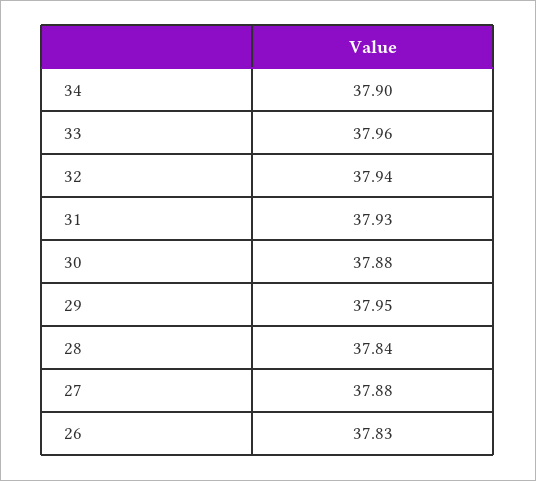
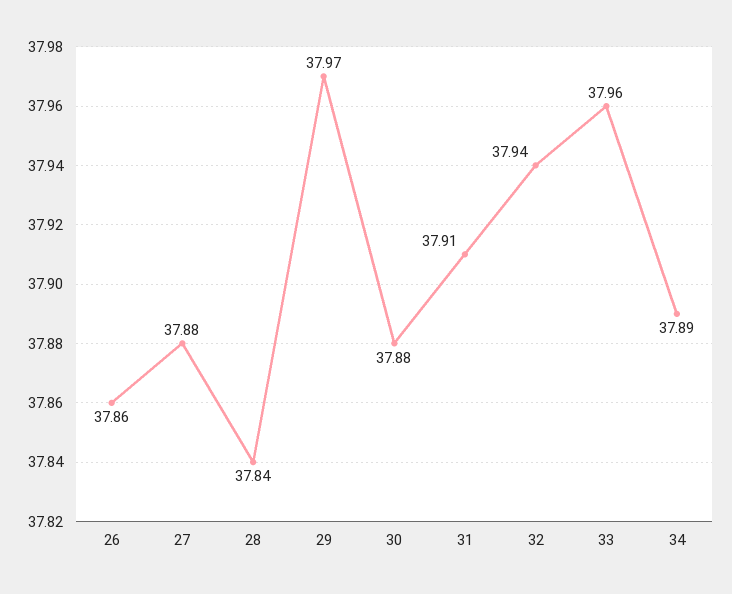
34: 37.9 -> 37.89
31: 37.93 -> 37.91
29: 37.95 -> 37.97
26: 37.83 -> 37.86

